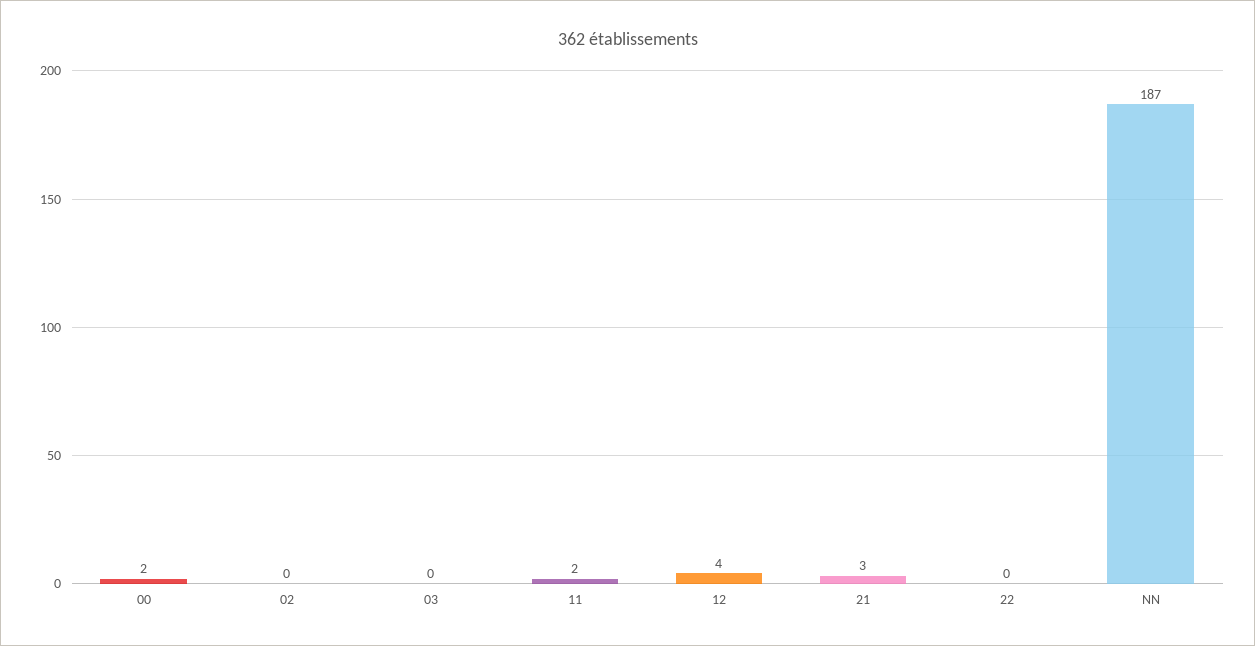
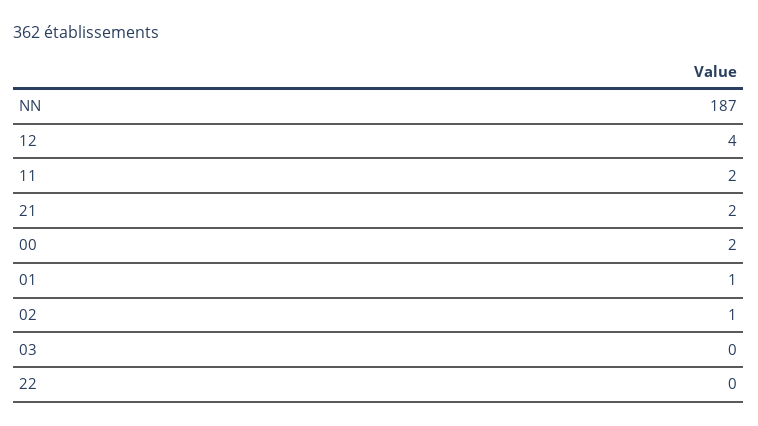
02: 0 -> 1
21: 3 -> 2
01: none -> 1

